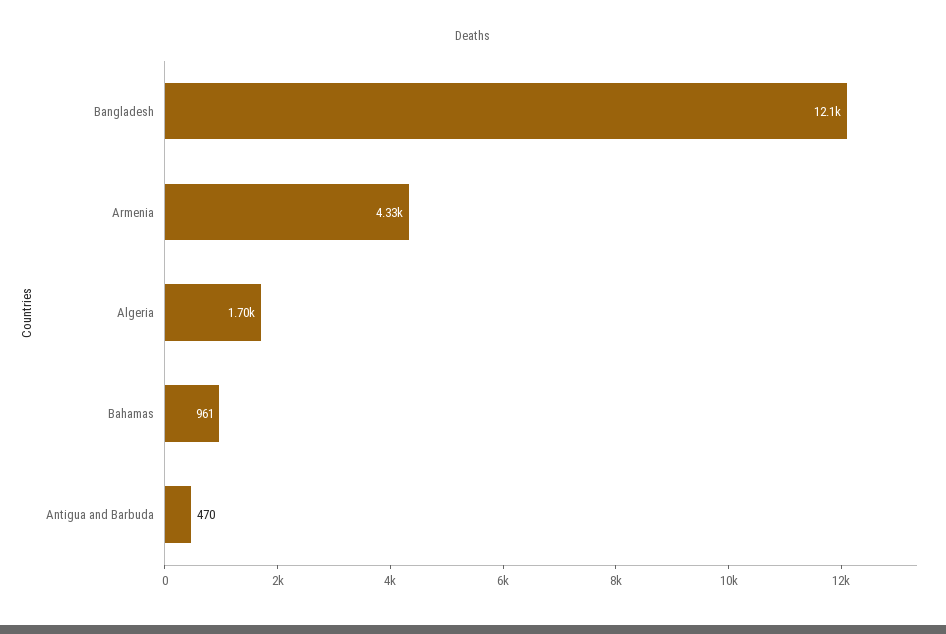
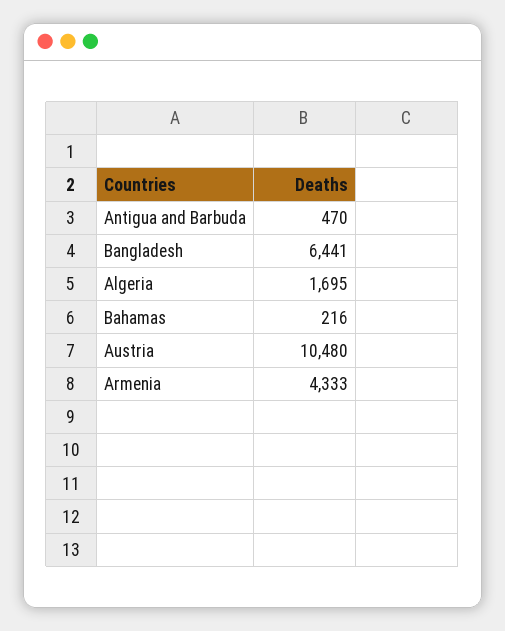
Bangladesh: 12100 -> 6441
Bahamas: 961 -> 216
Austria: none -> 10480

